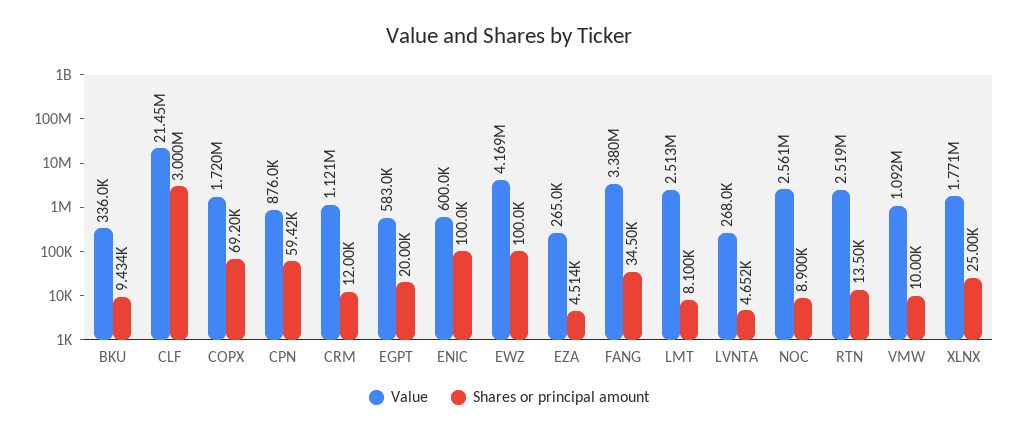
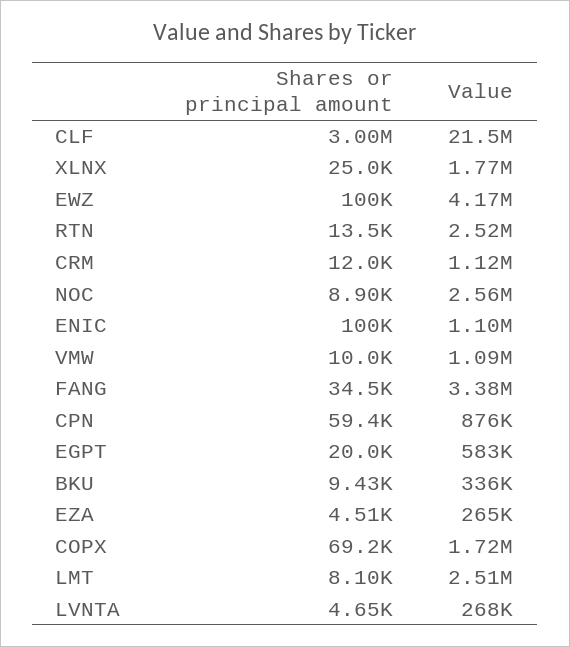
Value, ENIC: 600000 -> 1100000

